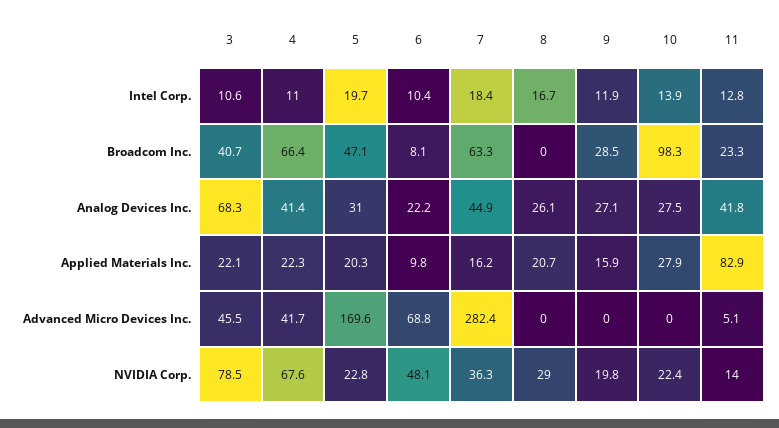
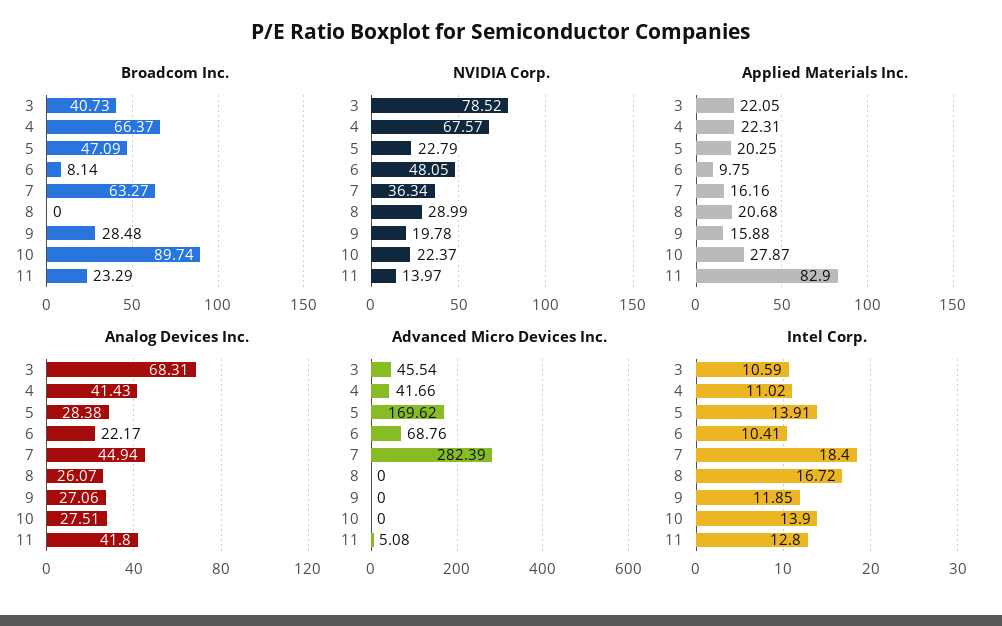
Intel Corp., 5: 19.7 -> 13.91
Broadcom Inc., 10: 98.3 -> 89.74
Analog Devices Inc., 5: 31 -> 28.38

